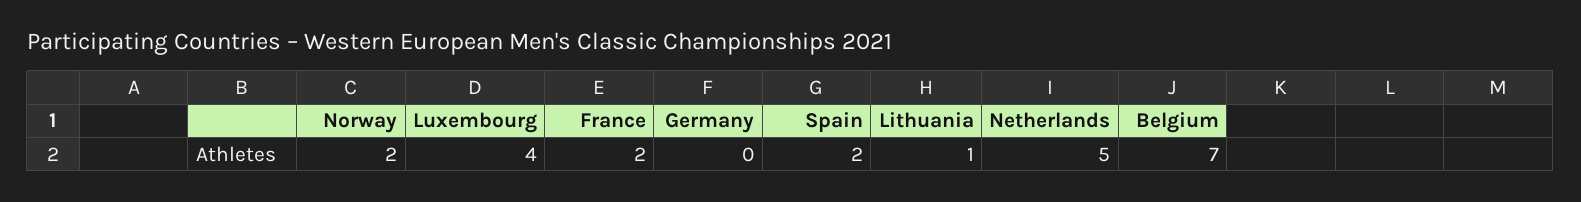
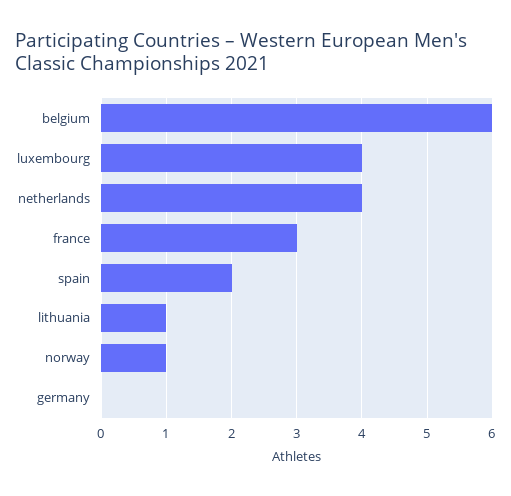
Norway: 2 -> 1
France: 2 -> 3
Netherlands: 5 -> 4
Belgium: 7 -> 6

